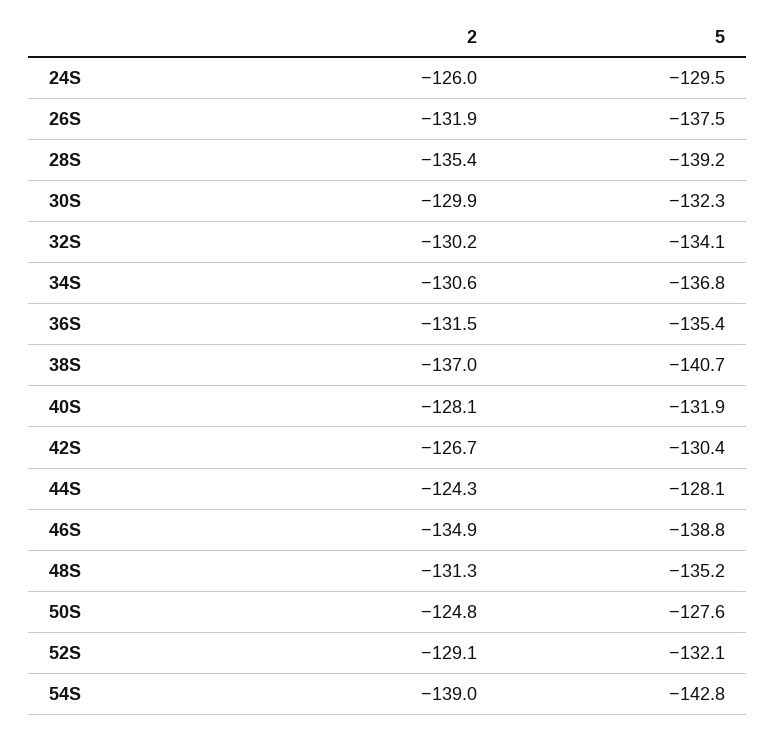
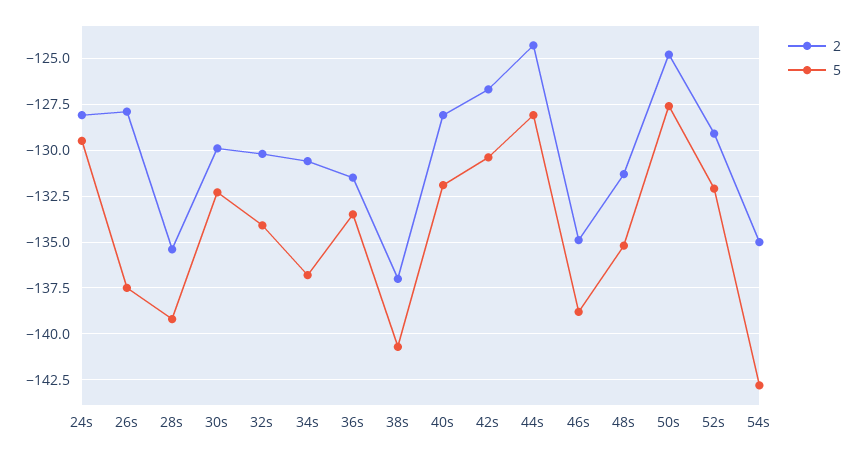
2, 24S: -126 -> -128
2, 26S: -131.9 -> -128
5, 36S: -135.4 -> -133.5
2, 54S: -139 -> -135

